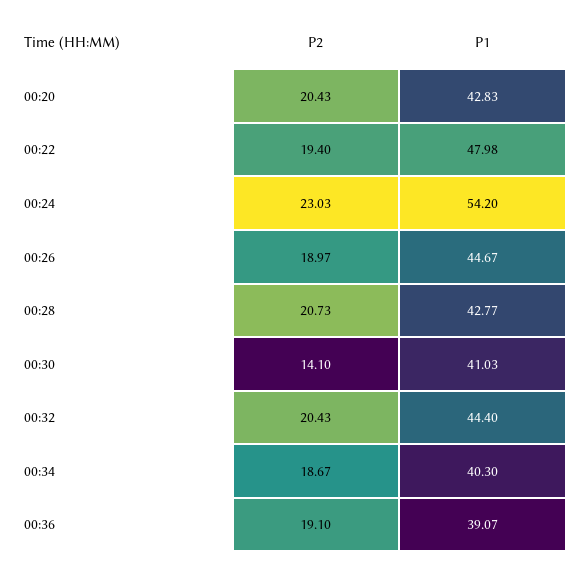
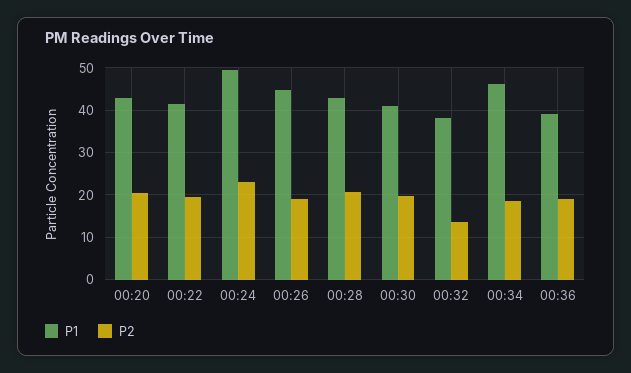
P1, 00:22: 47.98 -> 42
P1, 00:24: 54.2 -> 50
P2, 00:30: 14.1 -> 20
P2, 00:32: 20.43 -> 14
P1, 00:32: 44.4 -> 38
P1, 00:34: 40.3 -> 46

